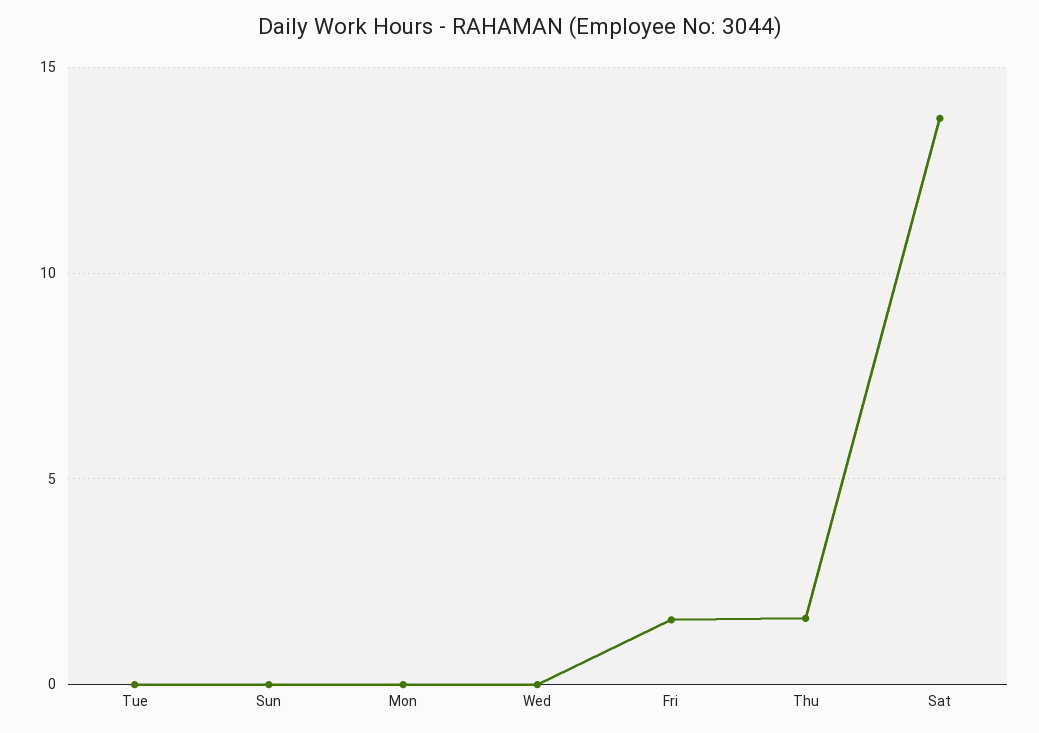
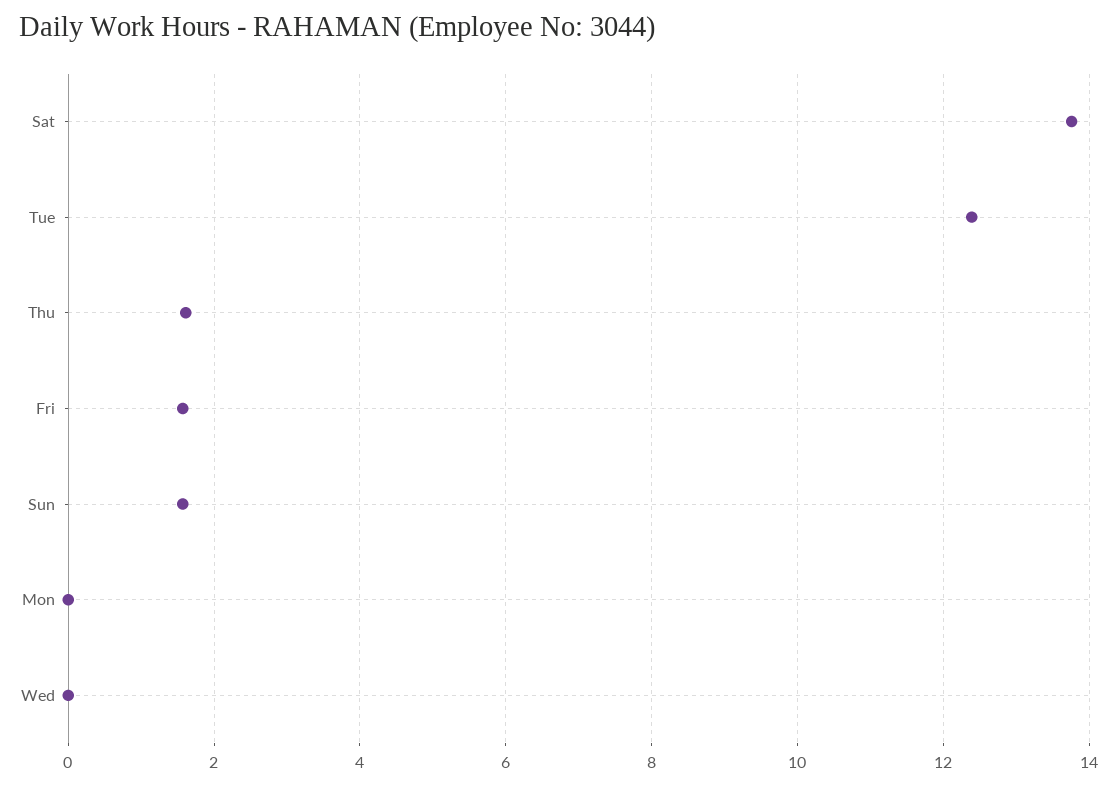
Tue: 0 -> 12.4
Sun: 0 -> 1.6

